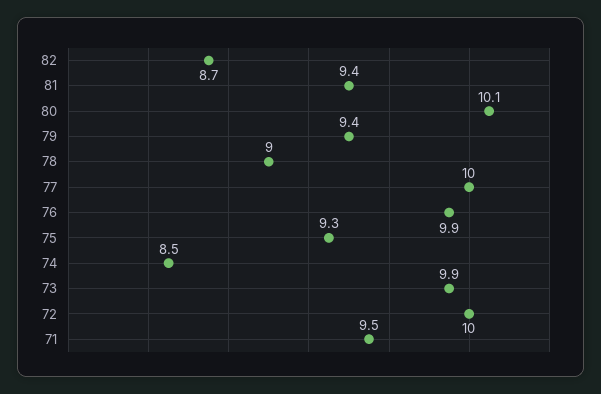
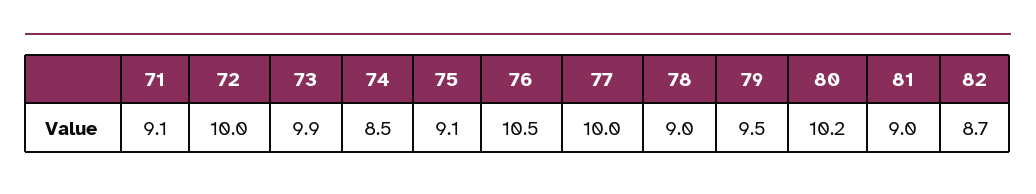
81: 9.4 -> 9
80: 10.1 -> 10.2
79: 9.4 -> 9.5
76: 9.9 -> 10.5
75: 9.3 -> 9.1
71: 9.5 -> 9.1

